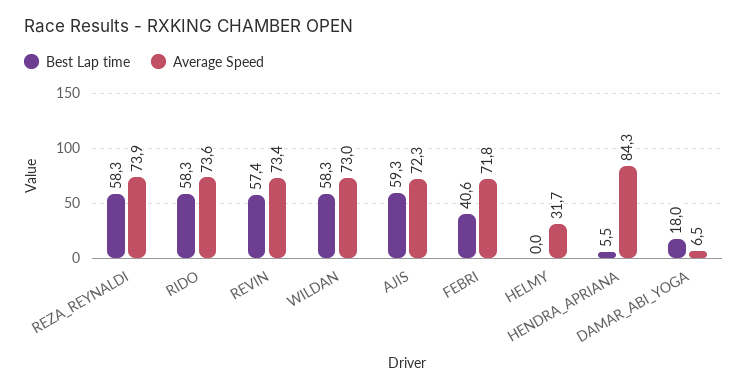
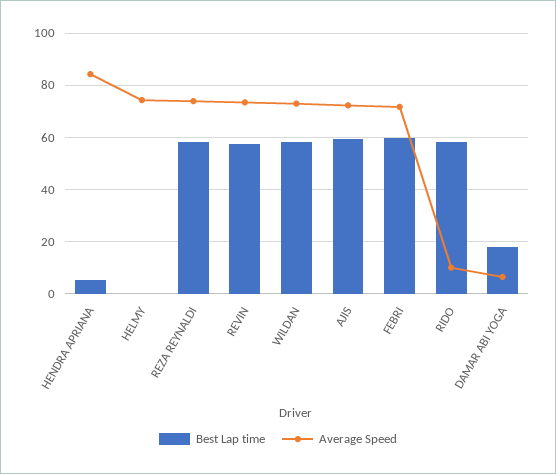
Average Speed, RIDO: 73.6 -> 10
Best Lap time, FEBRI: 40.6 -> 60
Average Speed, HELMY: 31.7 -> 75

